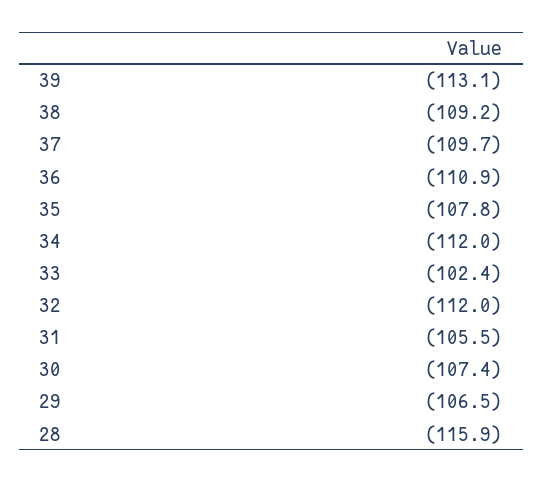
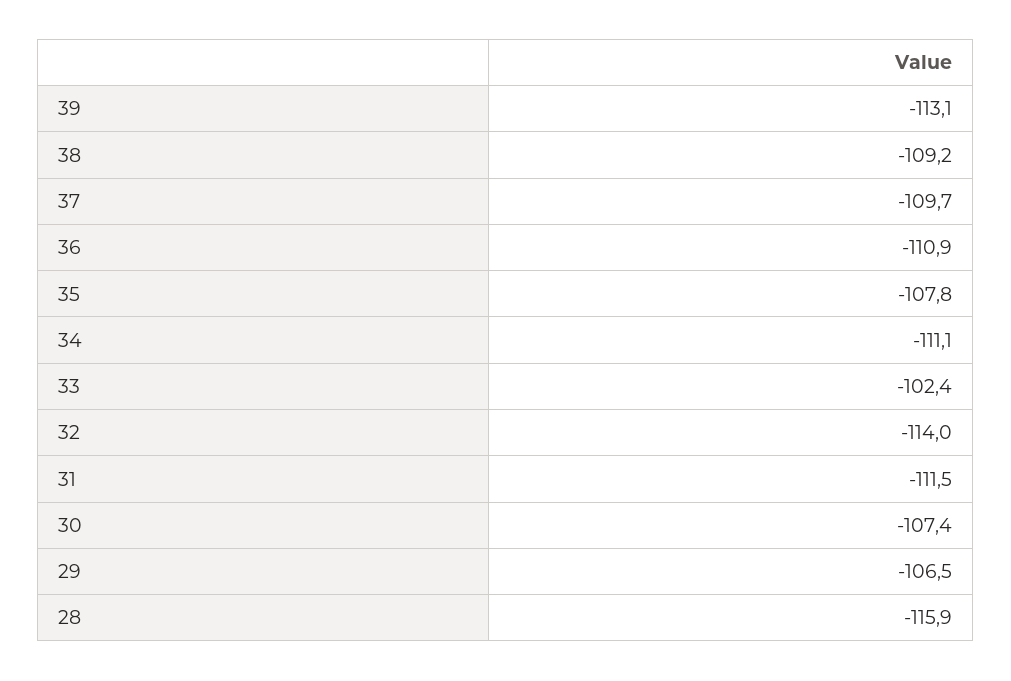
34: -112 -> -111.1
32: -112 -> -114
31: -105.5 -> -111.5

